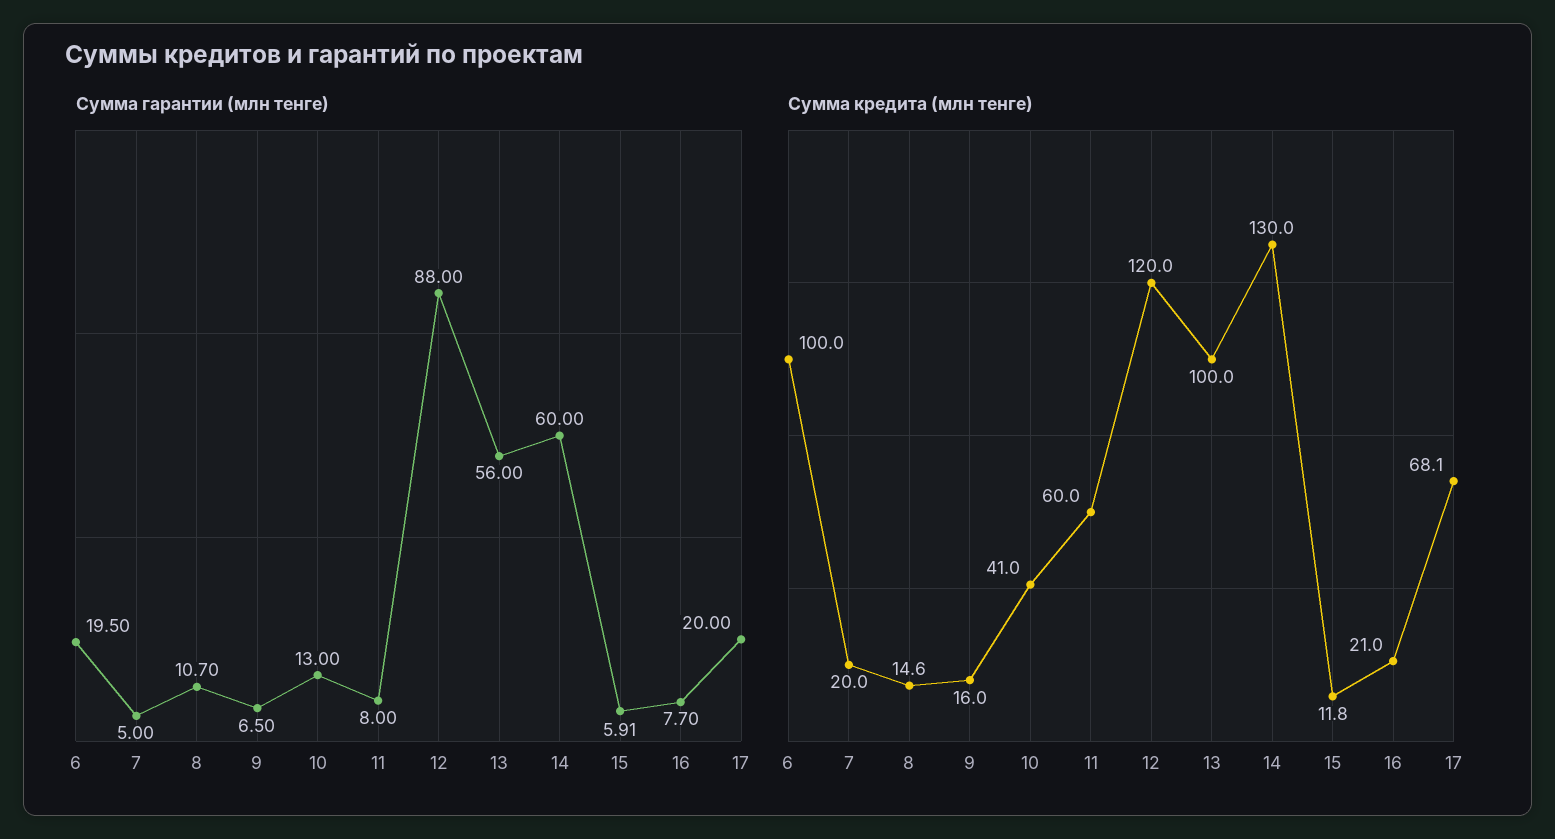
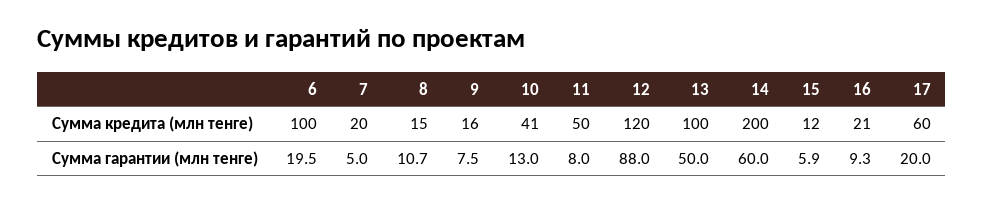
Сумма гарантии (млн тенге), 9: 6.5 -> 7.5
Сумма гарантии (млн тенге), 13: 56 -> 50
Сумма гарантии (млн тенге), 16: 7.7 -> 9.3
Сумма кредита (млн тенге), 11: 60 -> 50
Сумма кредита (млн тенге), 14: 130 -> 200
Сумма кредита (млн тенге), 17: 68.1 -> 60

